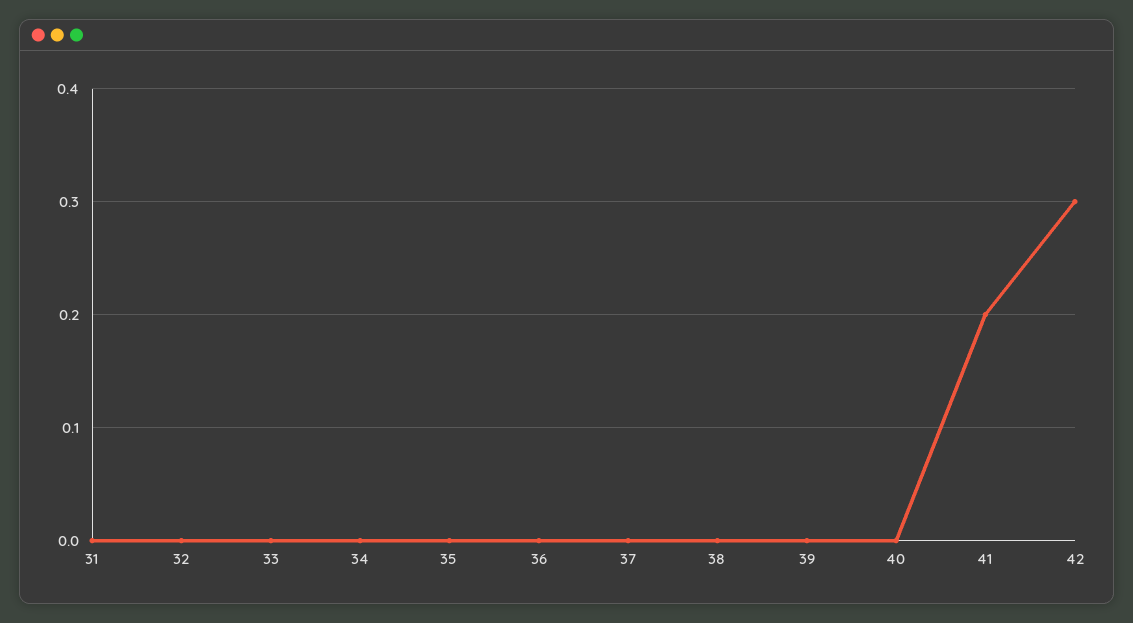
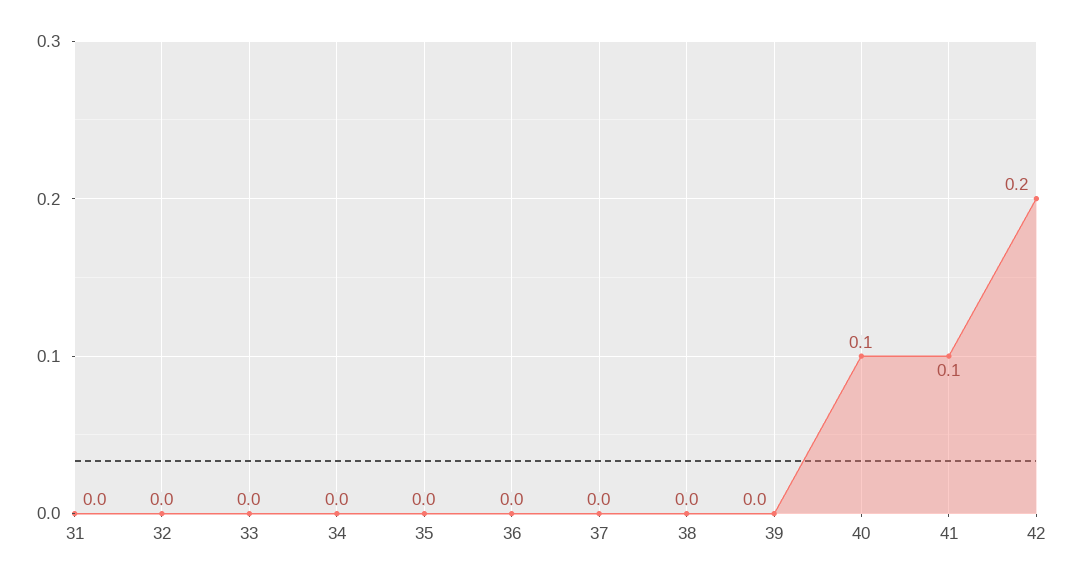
40: 0 -> 0.1
41: 0.2 -> 0.1
42: 0.3 -> 0.2

